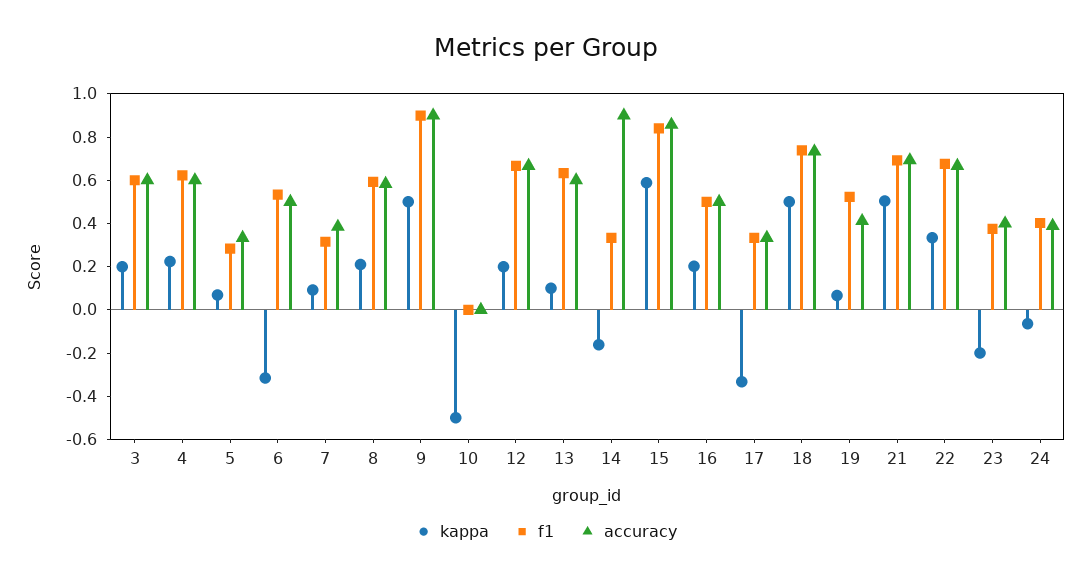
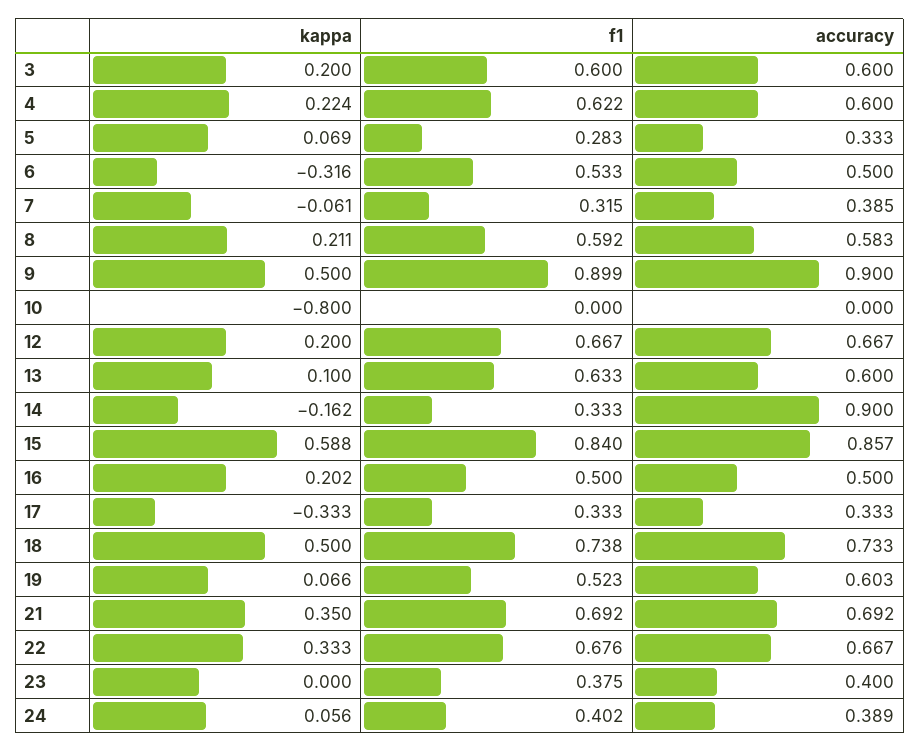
kappa, 7: 0.1 -> -0.061
kappa, 10: -0.5 -> -0.8
accuracy, 19: 0.4 -> 0.603
kappa, 21: 0.5 -> 0.35
kappa, 23: -0.2 -> 0
kappa, 24: -0.05 -> 0.056

